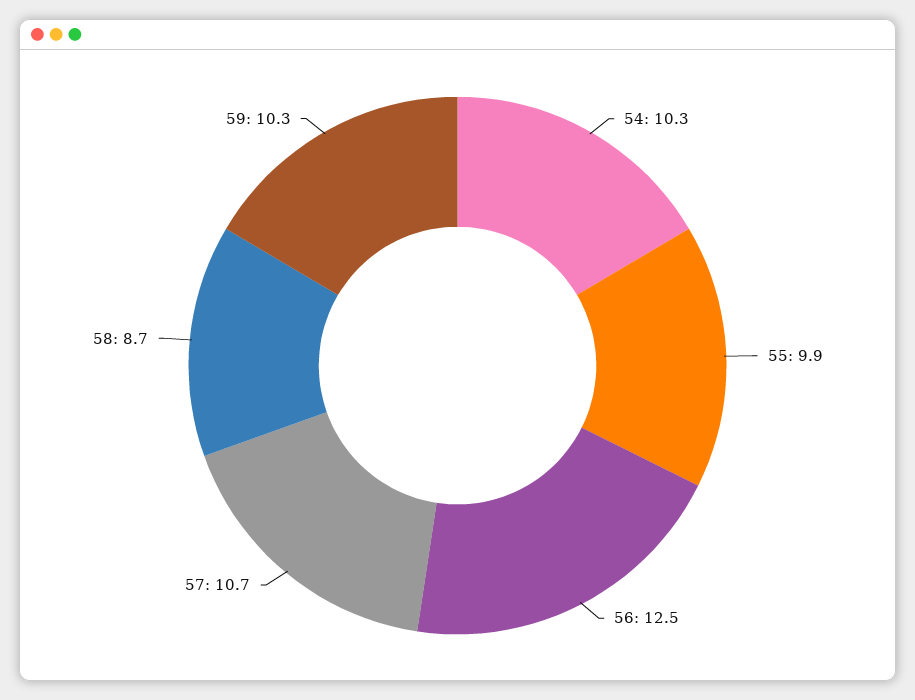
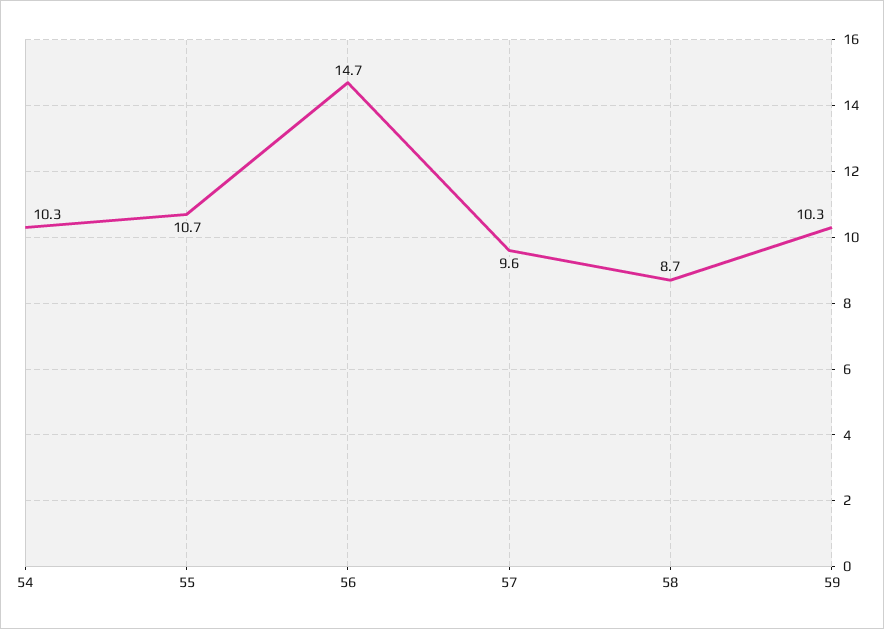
55: 9.9 -> 10.7
56: 12.5 -> 14.7
57: 10.7 -> 9.6

